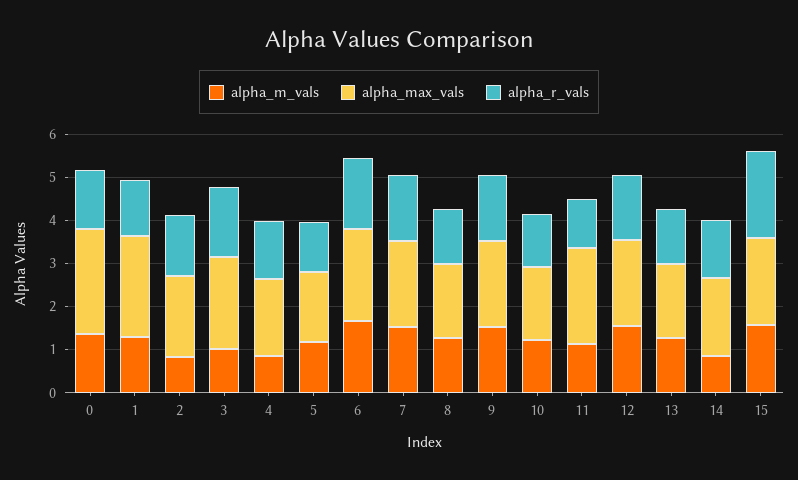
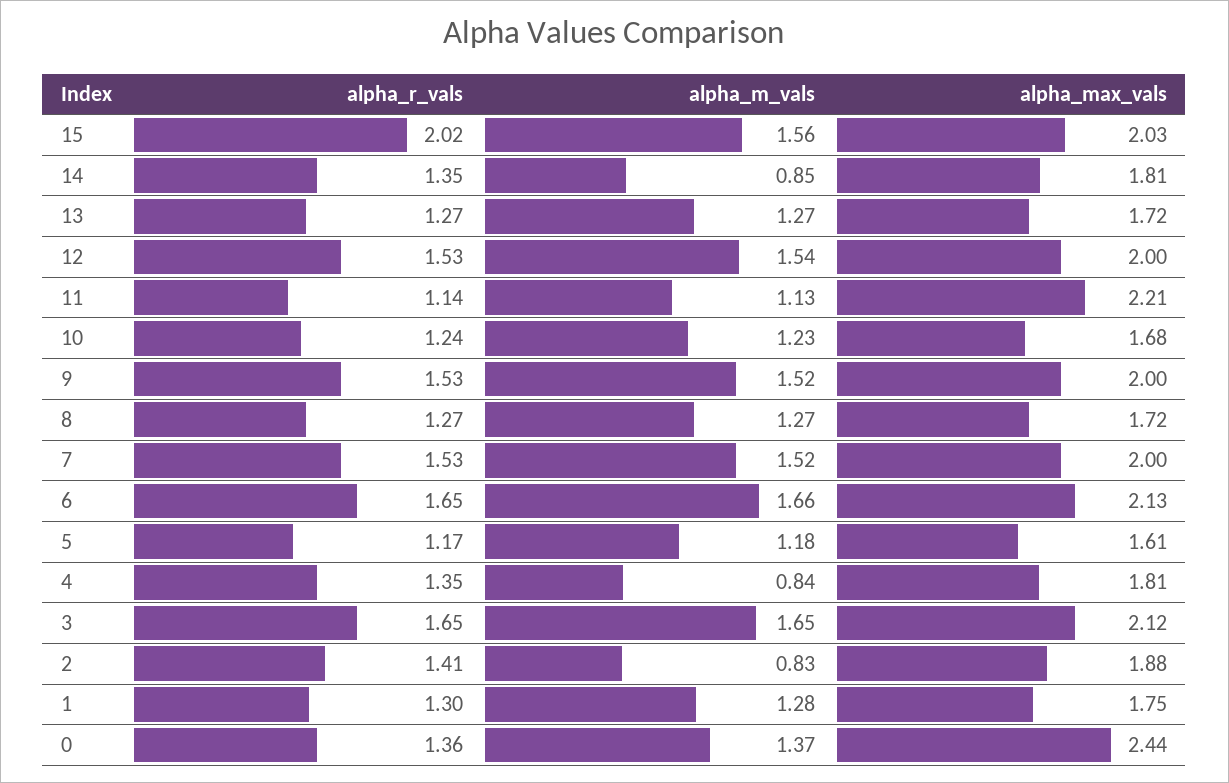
alpha_max_vals, 1: 2.4 -> 1.75
alpha_m_vals, 3: 1 -> 1.65

